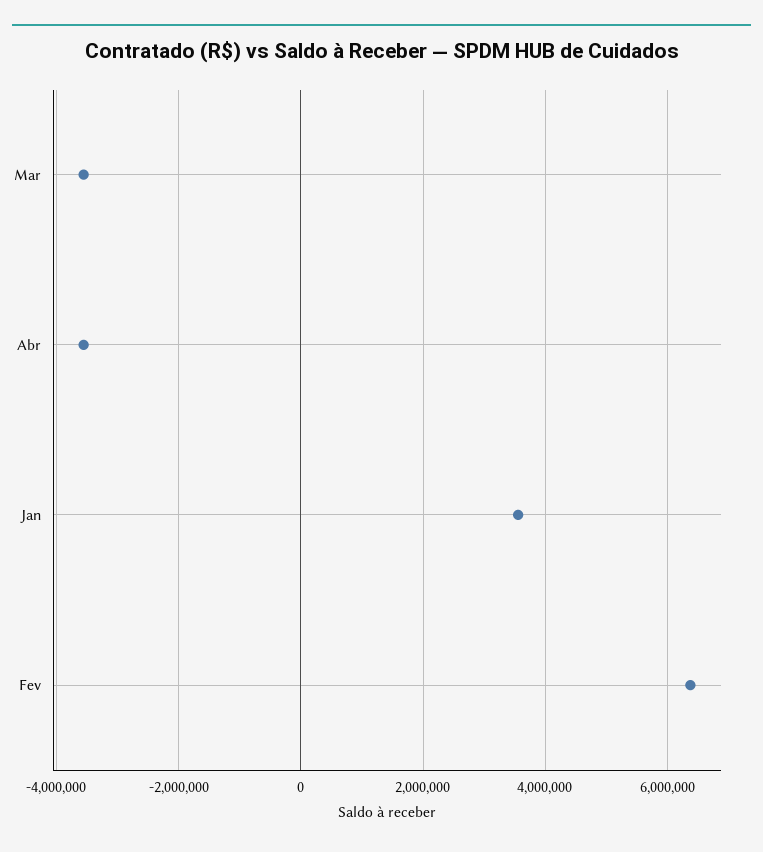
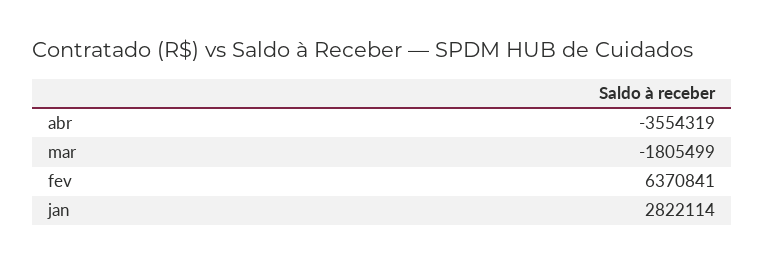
Mar: -3600000 -> -1805499
Jan: 3600000 -> 2822114

